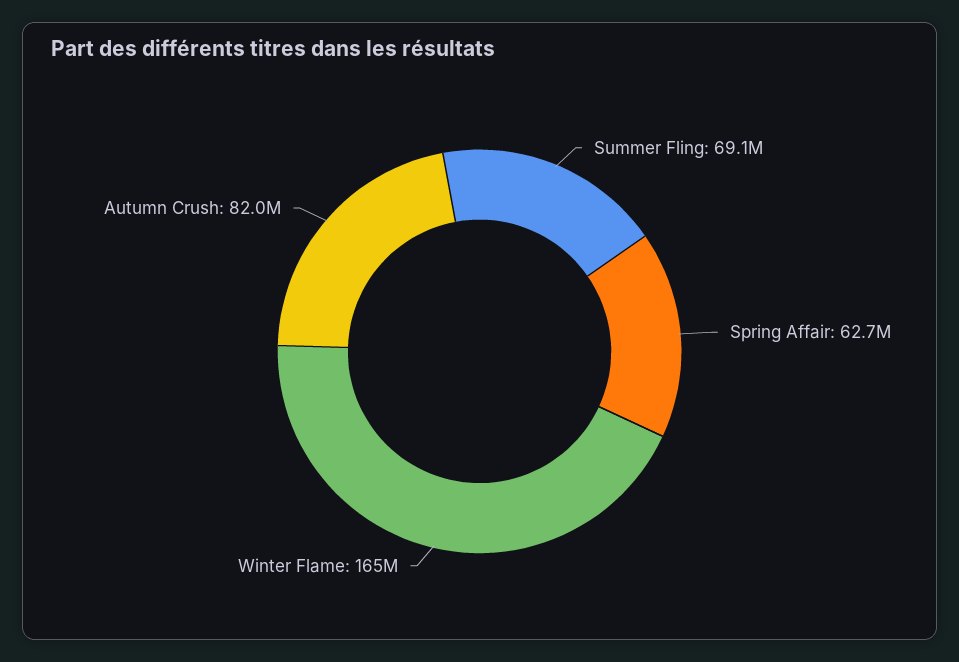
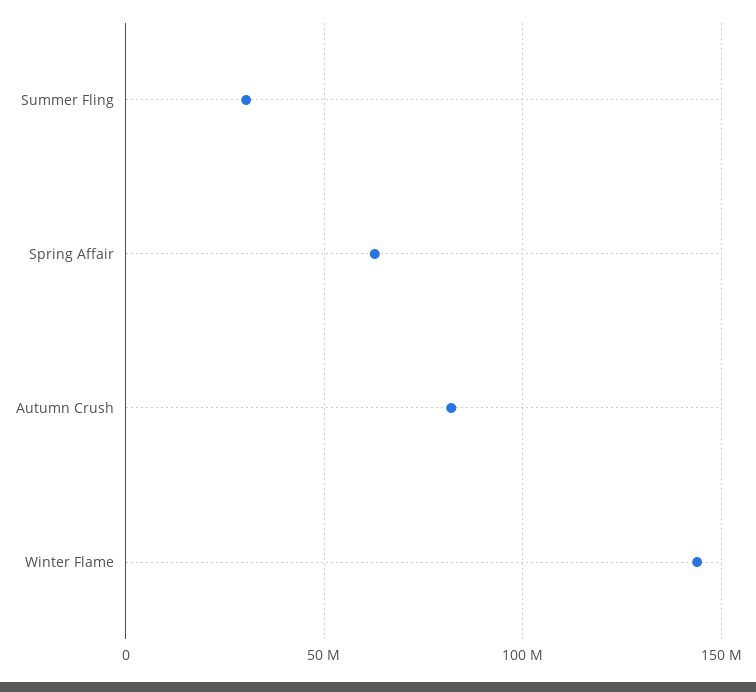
Summer Fling: 69100000 -> 30000000
Winter Flame: 165000000 -> 145000000

